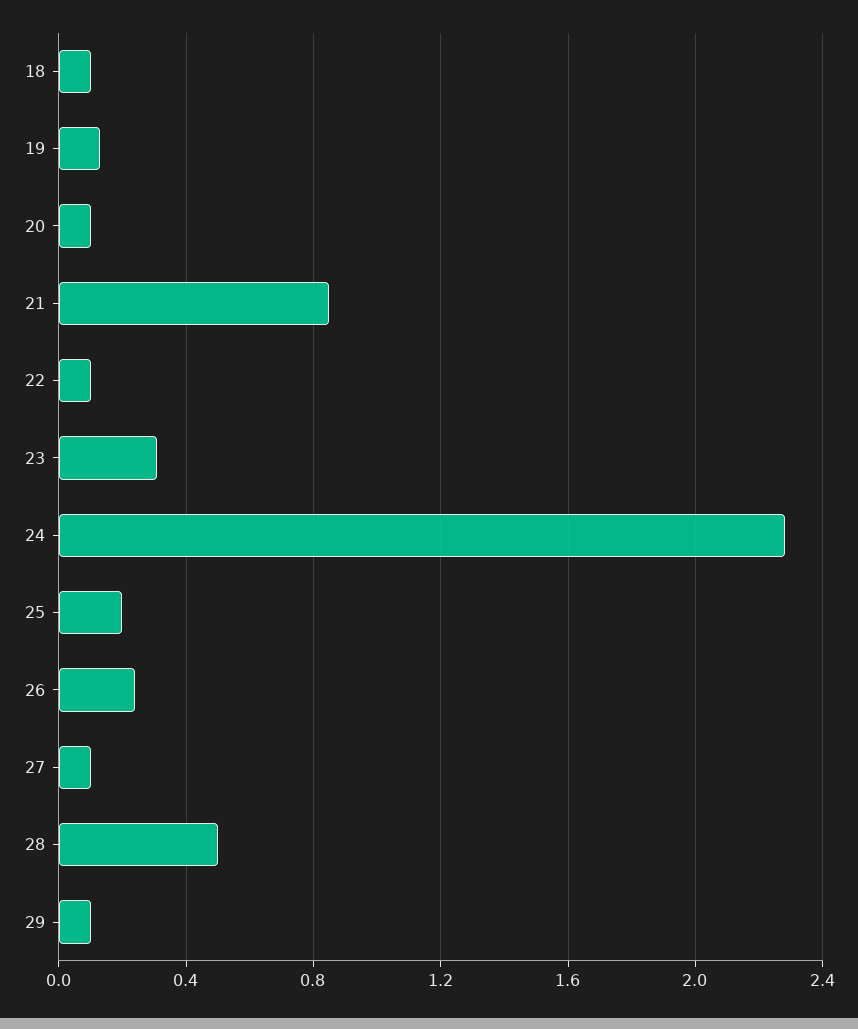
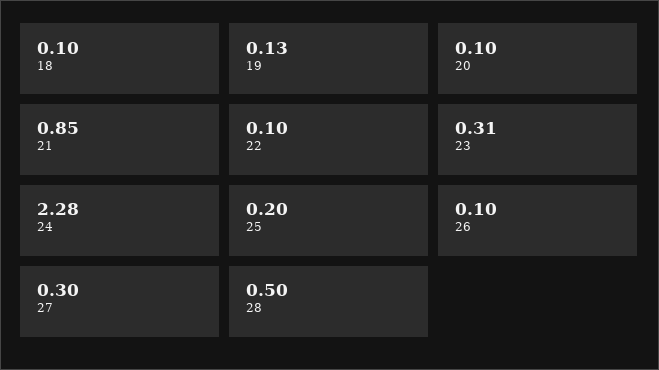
26: 0.25 -> 0.1
27: 0.1 -> 0.3
29: 0.1 -> none

